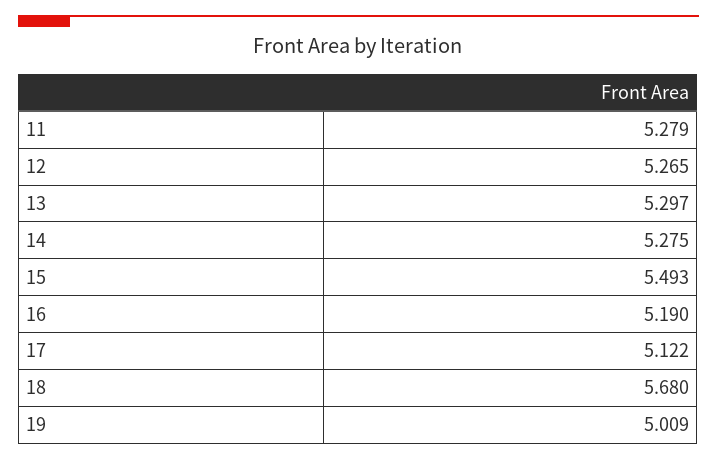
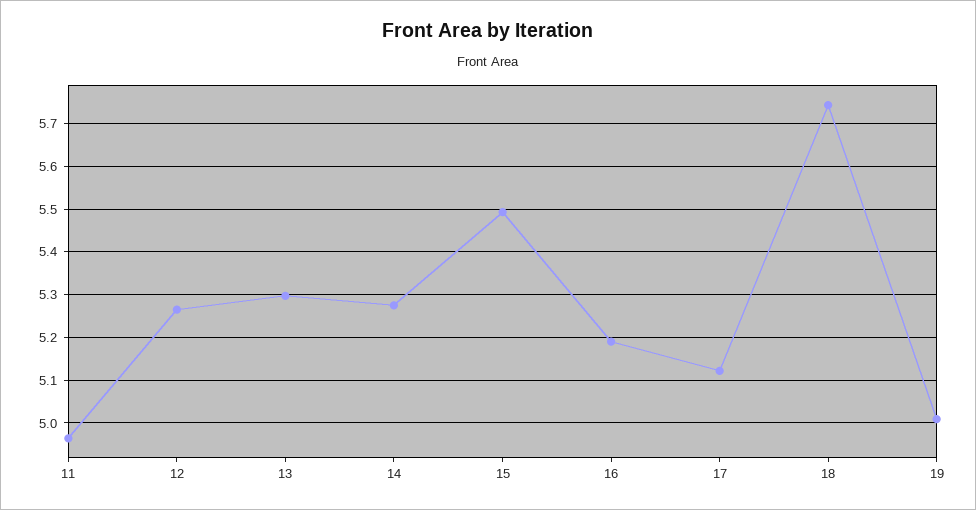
11: 5.279 -> 4.96
18: 5.68 -> 5.74

